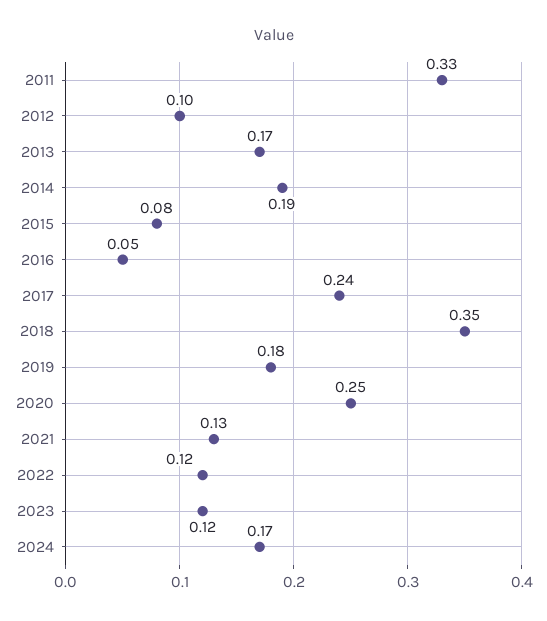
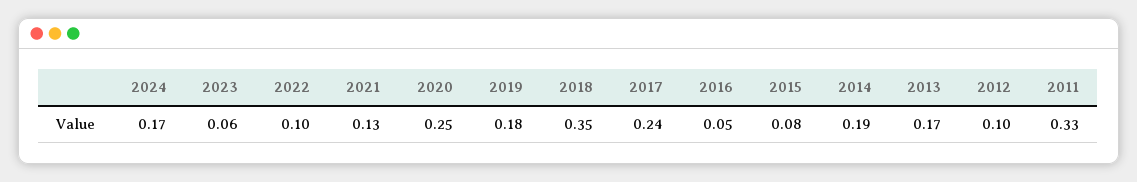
2022: 0.12 -> 0.1
2023: 0.12 -> 0.06

